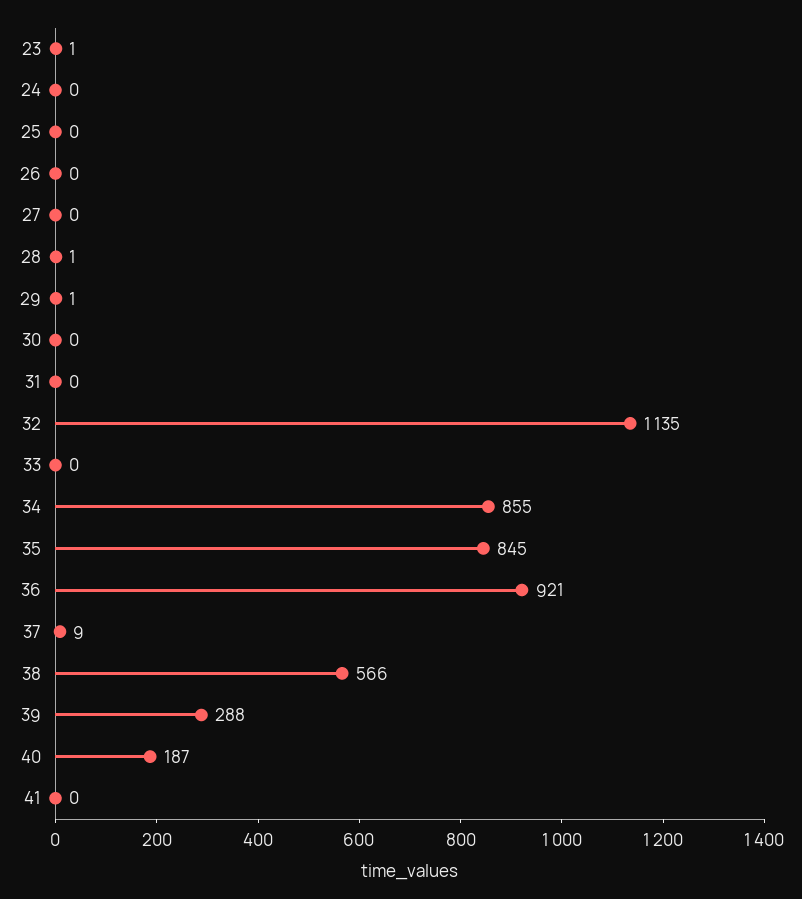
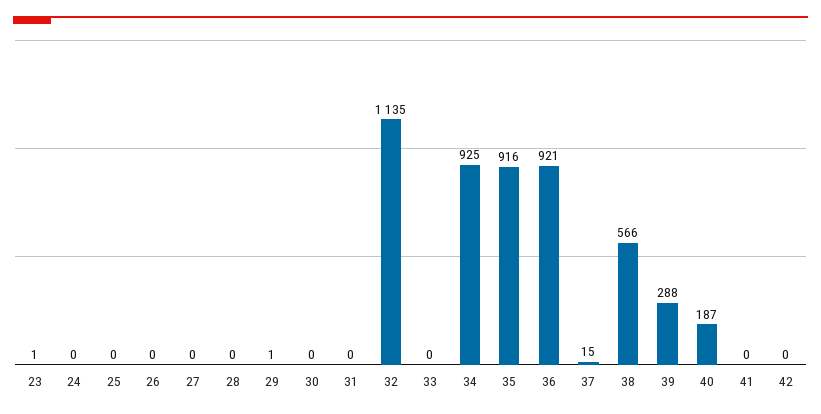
28: 1 -> 0
34: 855 -> 925
35: 845 -> 916
37: 9 -> 15
42: none -> 0

